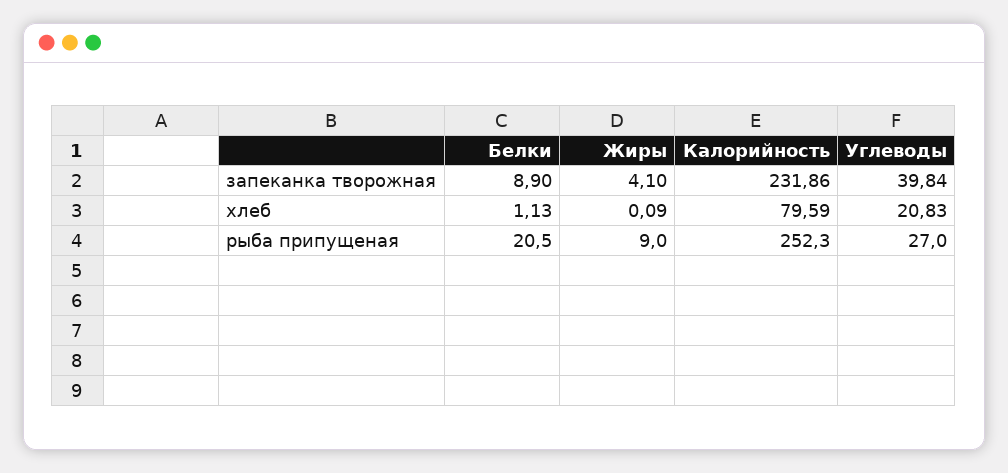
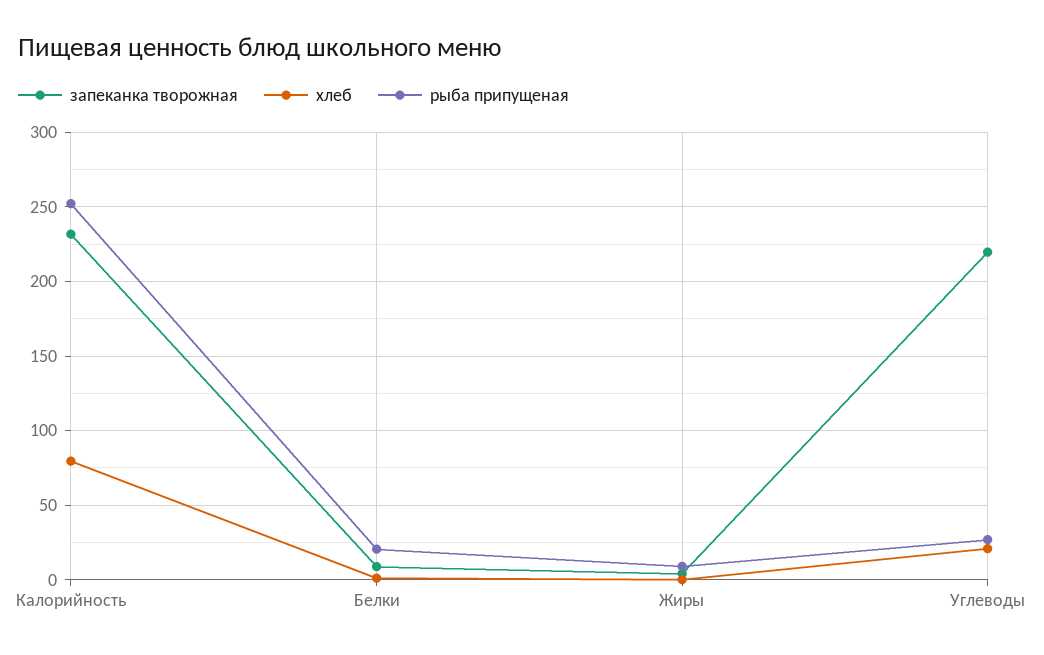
запеканка творожная, Углеводы: 39.84 -> 220

